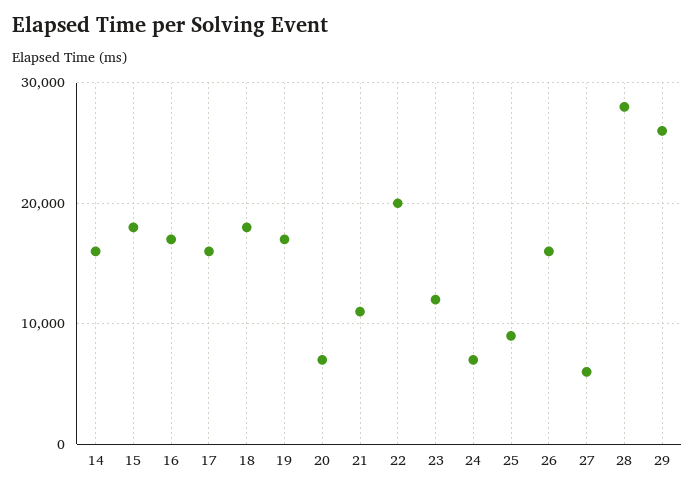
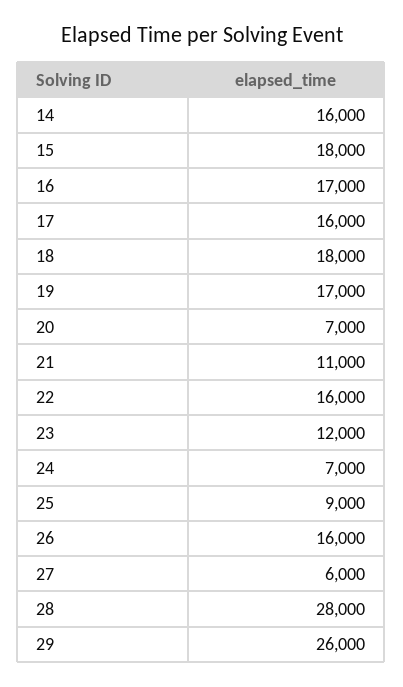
22: 20000 -> 16000

